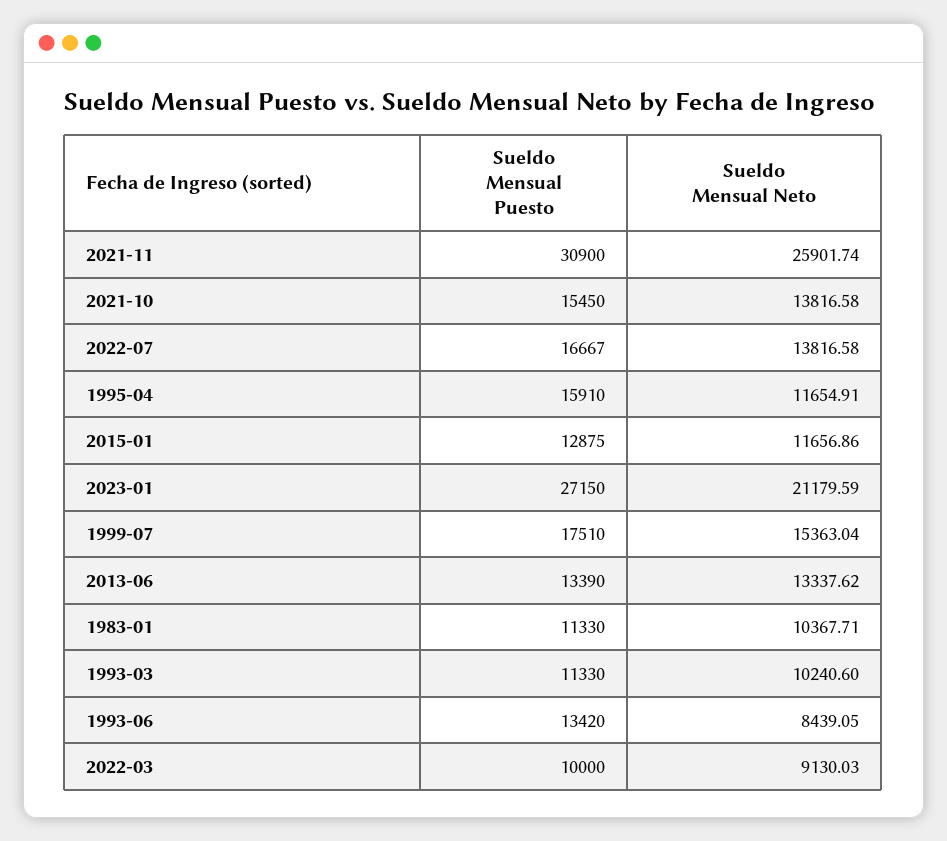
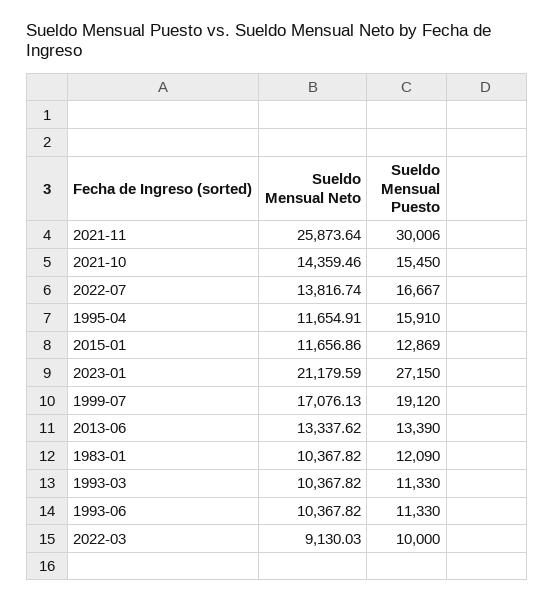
Sueldo Mensual Puesto, 2021-11: 30900 -> 30006
Sueldo Mensual Neto, 2021-11: 25901.74 -> 25873.64
Sueldo Mensual Neto, 2021-10: 13816.58 -> 14359.46
Sueldo Mensual Neto, 2022-07: 13816.58 -> 13816.74
Sueldo Mensual Puesto, 2015-01: 12875 -> 12869
Sueldo Mensual Puesto, 1999-07: 17510 -> 19120
Sueldo Mensual Neto, 1999-07: 15363.04 -> 17076.13
Sueldo Mensual Puesto, 1983-01: 11330 -> 12090
Sueldo Mensual Neto, 1983-01: 10367.71 -> 10367.82
Sueldo Mensual Neto, 1993-03: 10240.6 -> 10367.82
Sueldo Mensual Puesto, 1993-06: 13420 -> 11330
Sueldo Mensual Neto, 1993-06: 8439.05 -> 10367.82

